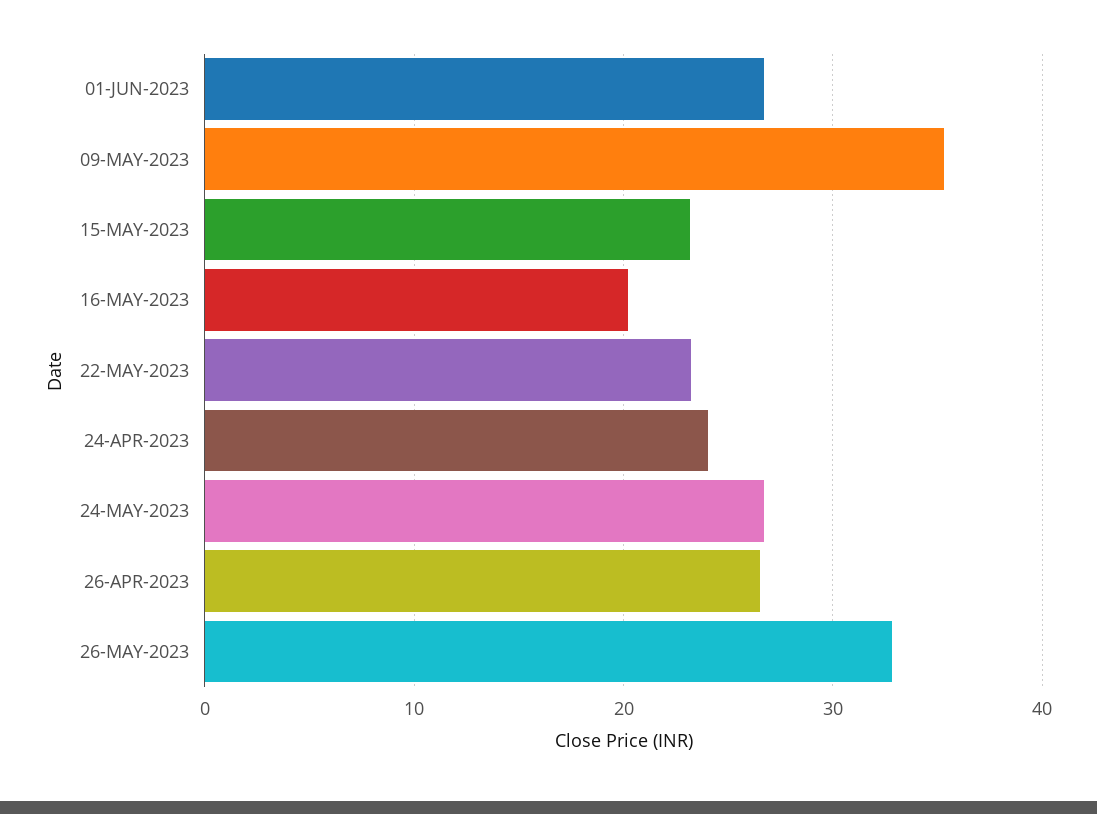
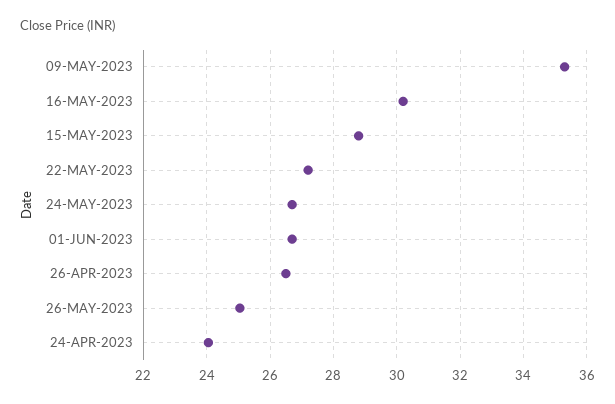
15-MAY-2023: 23 -> 28.8
16-MAY-2023: 20 -> 30.2
22-MAY-2023: 23 -> 27.2
26-MAY-2023: 33 -> 25

